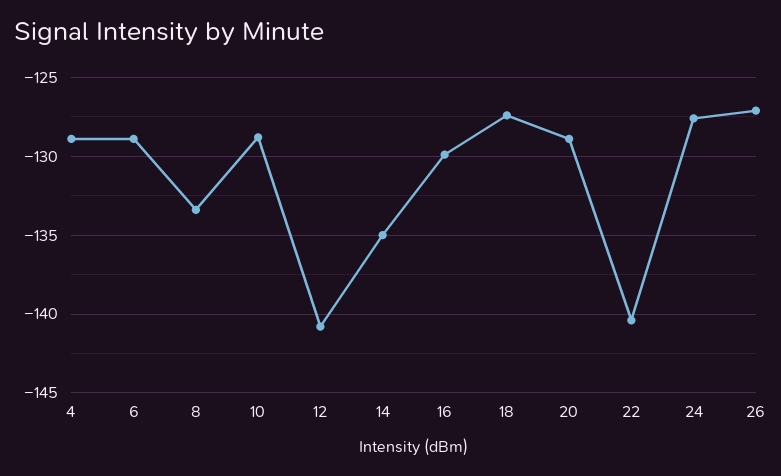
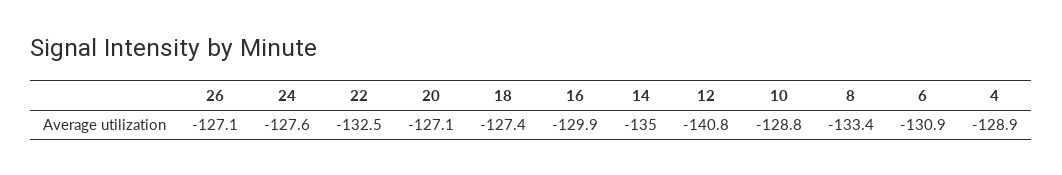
6: -129 -> -130.9
20: -129 -> -127.1
22: -140.5 -> -132.5

